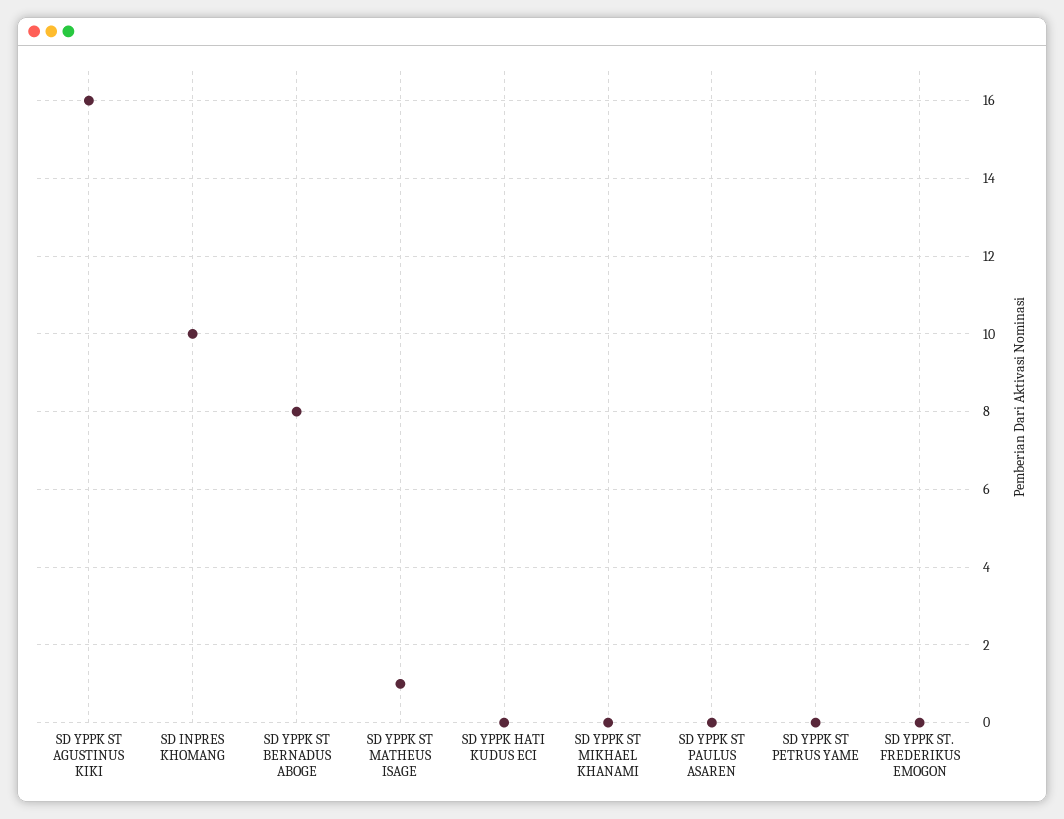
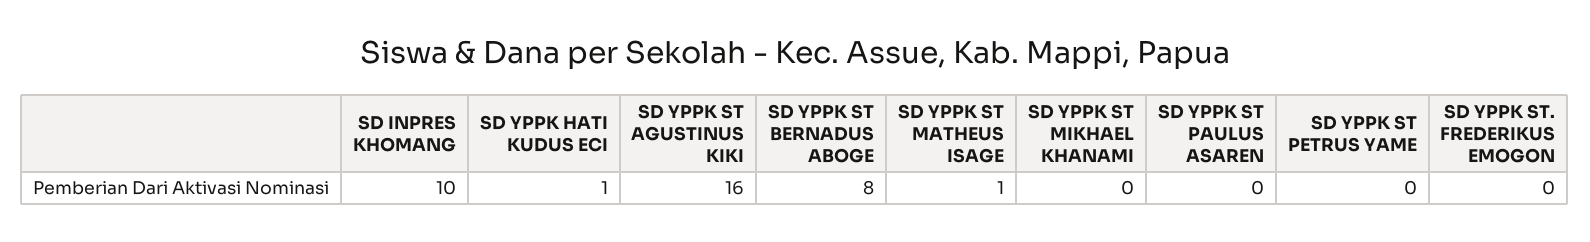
SD YPPK HATI KUDUS ECI: 0 -> 1

